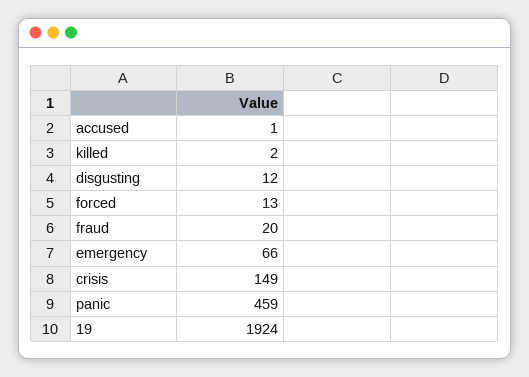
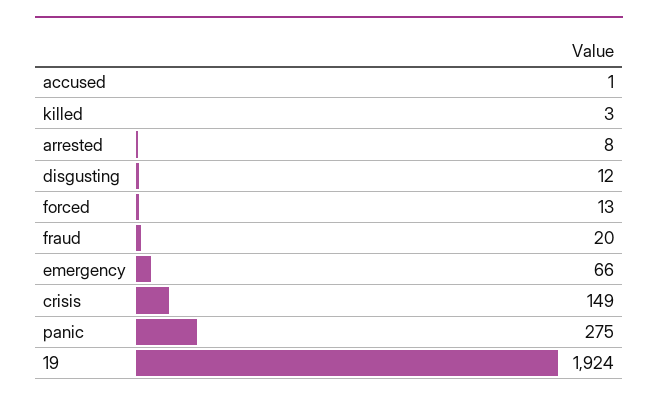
killed: 2 -> 3
panic: 459 -> 275
arrested: none -> 8

